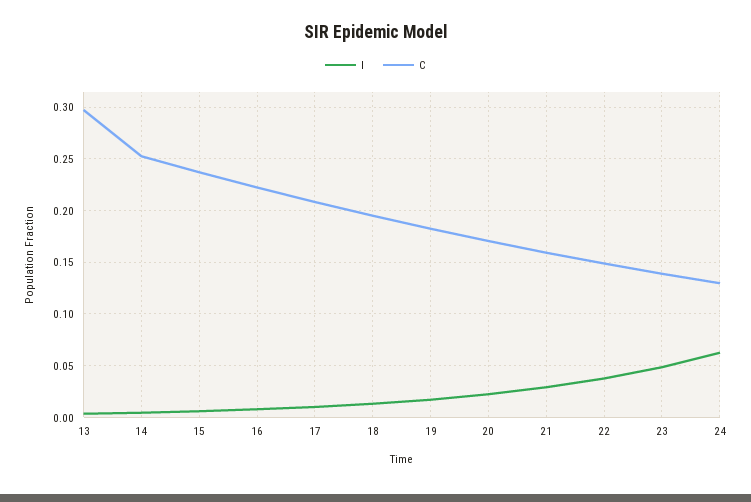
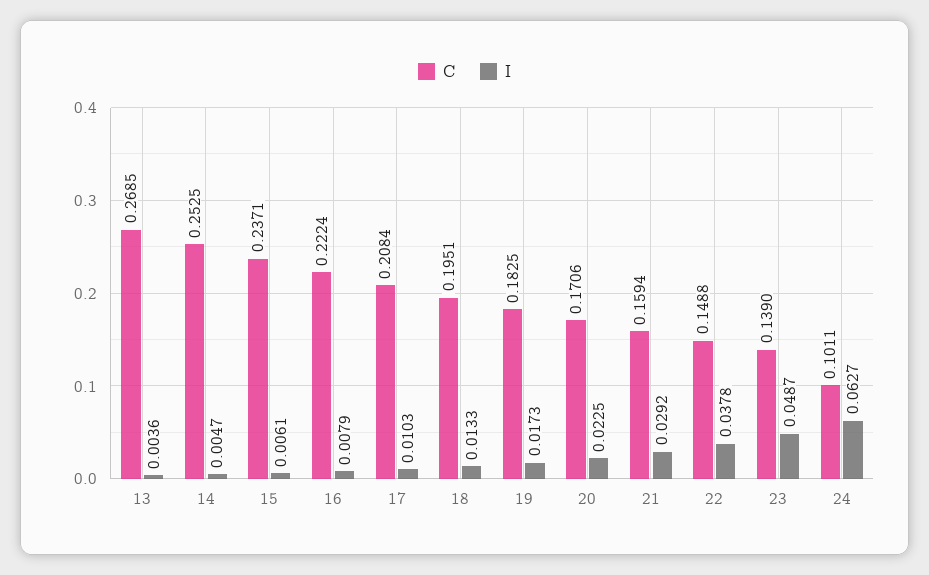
C, 13: 0.3 -> 0.2685
C, 24: 0.13 -> 0.1011

